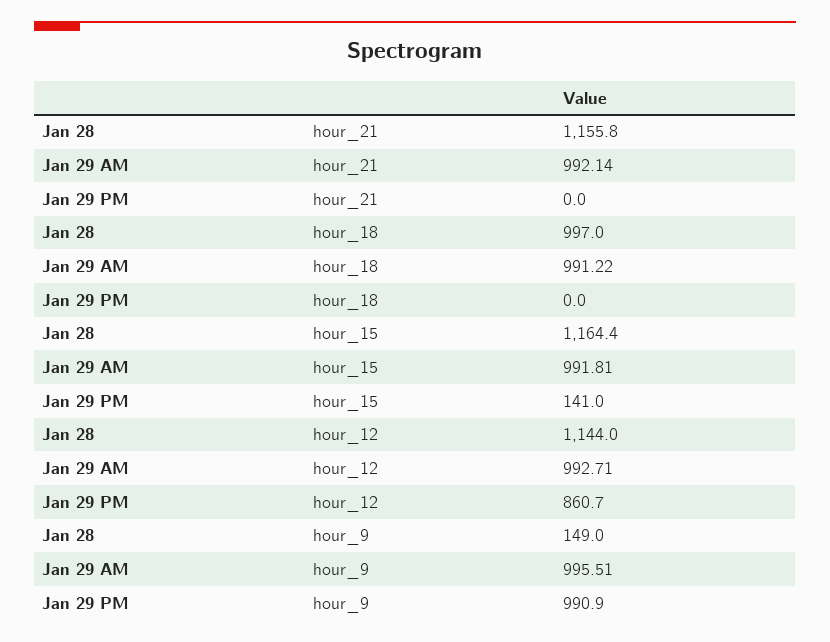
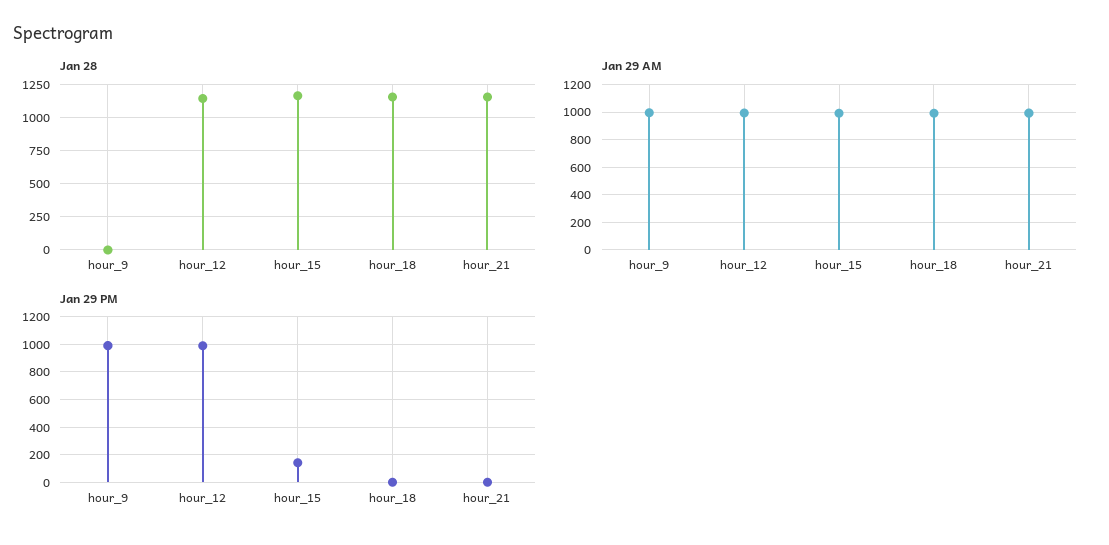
Jan 28, hour_18: 997 -> 1150
Jan 29 PM, hour_12: 860.7 -> 1000
Jan 28, hour_9: 149 -> 0

